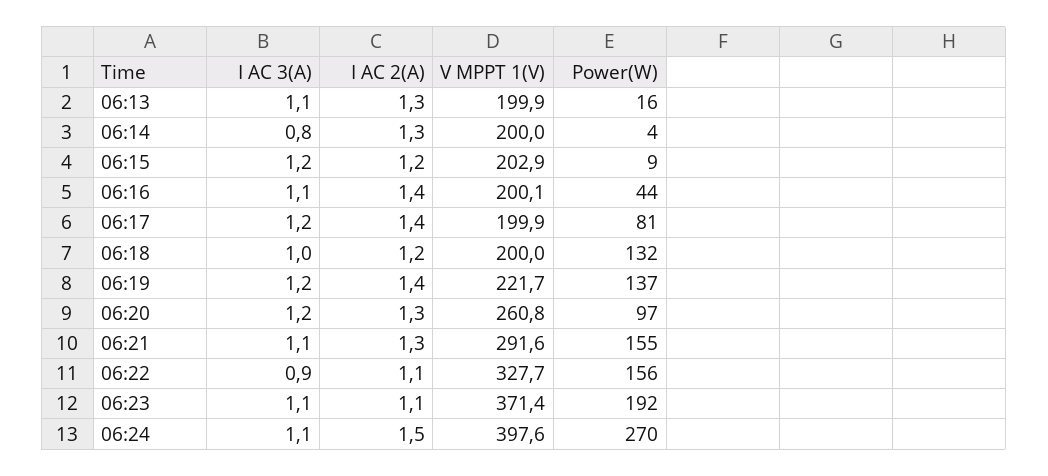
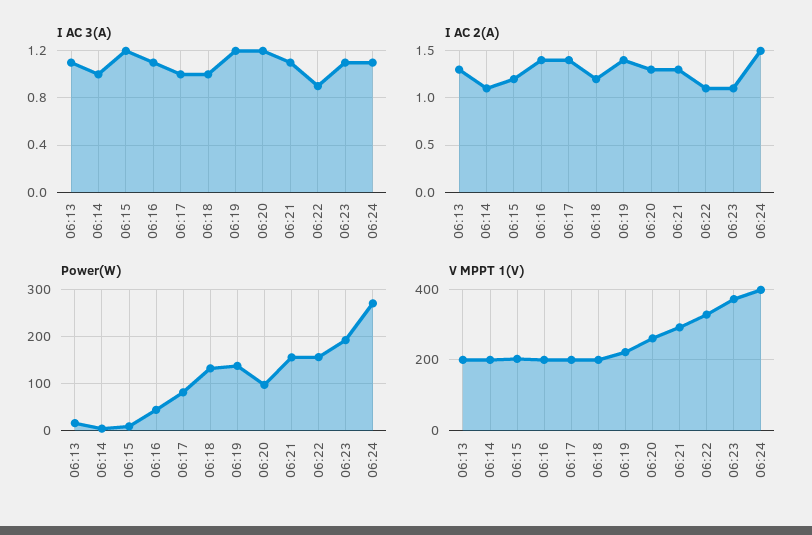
I AC 3(A), 06:14: 0.8 -> 1
I AC 2(A), 06:14: 1.3 -> 1.1
I AC 3(A), 06:17: 1.2 -> 1

